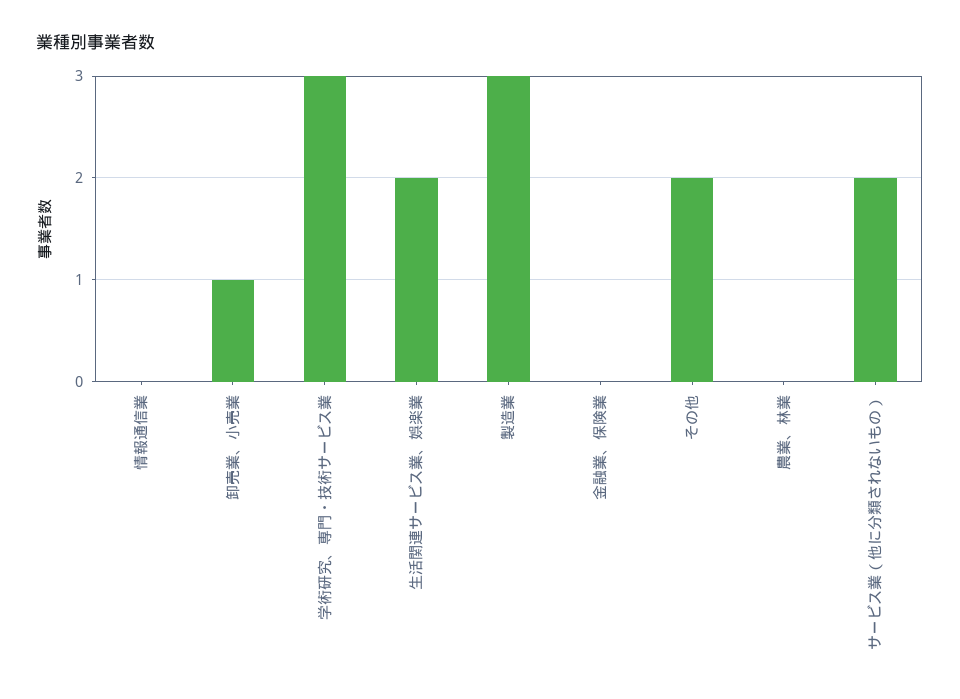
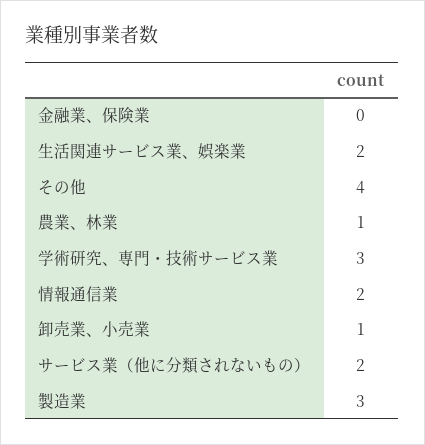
情報通信業: 0 -> 2
その他: 2 -> 4
農業、林業: 0 -> 1

